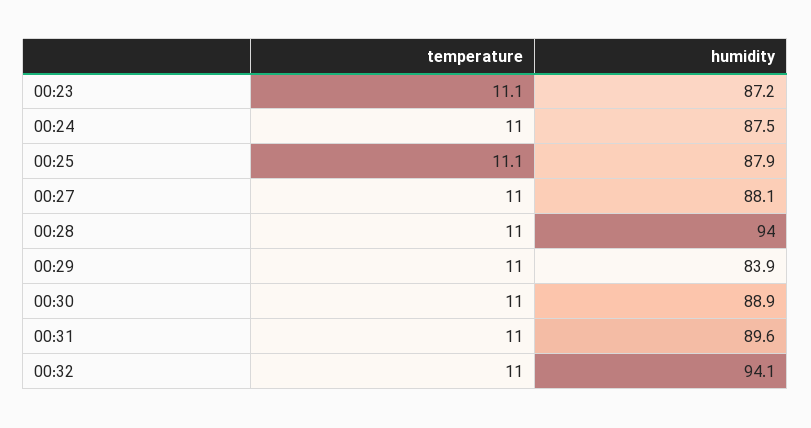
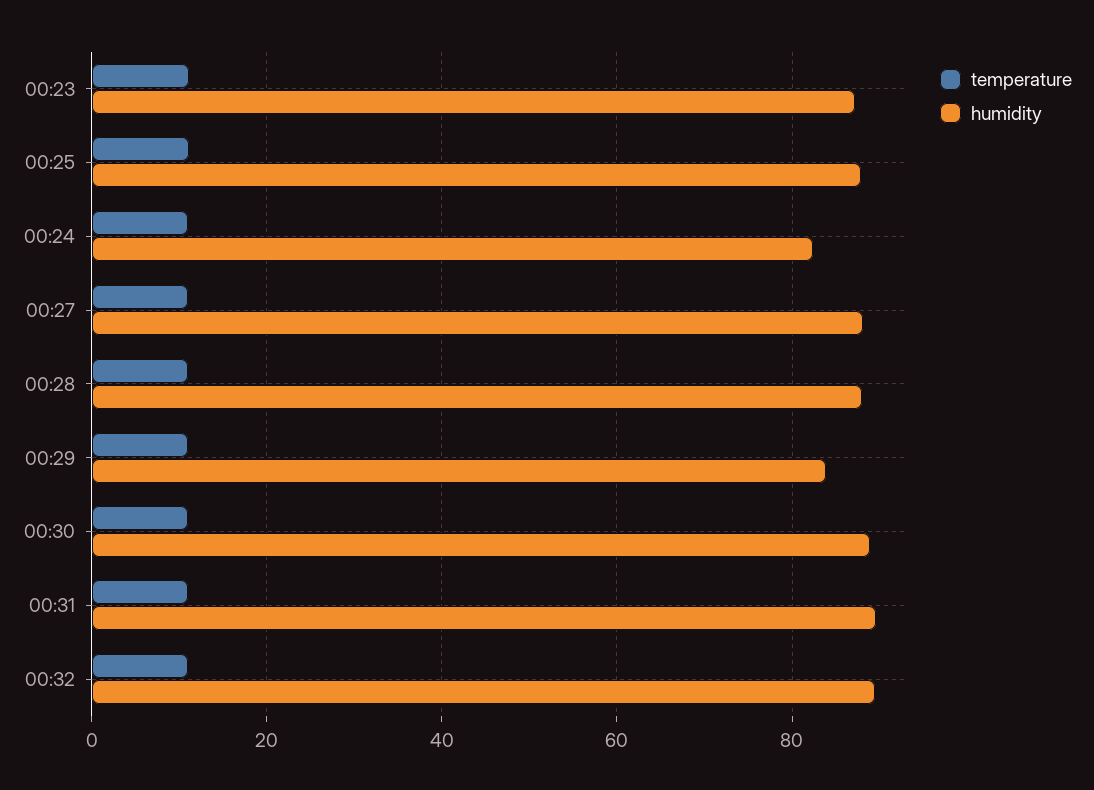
humidity, 00:24: 87.5 -> 82
humidity, 00:28: 94 -> 88
humidity, 00:32: 94.1 -> 90

